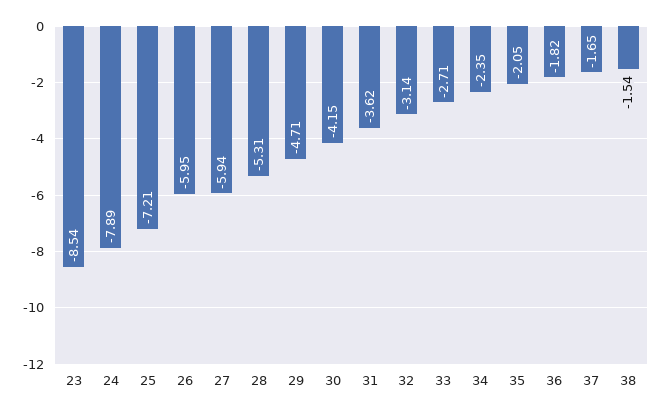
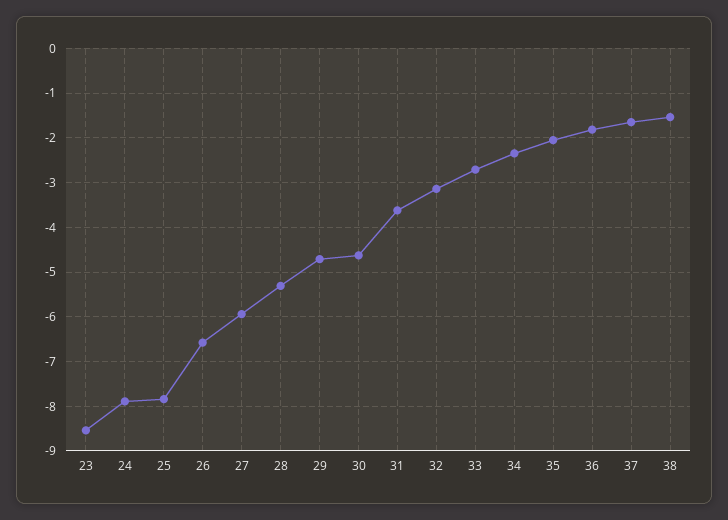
25: -7.21 -> -7.8
26: -5.95 -> -6.6
30: -4.15 -> -4.6

